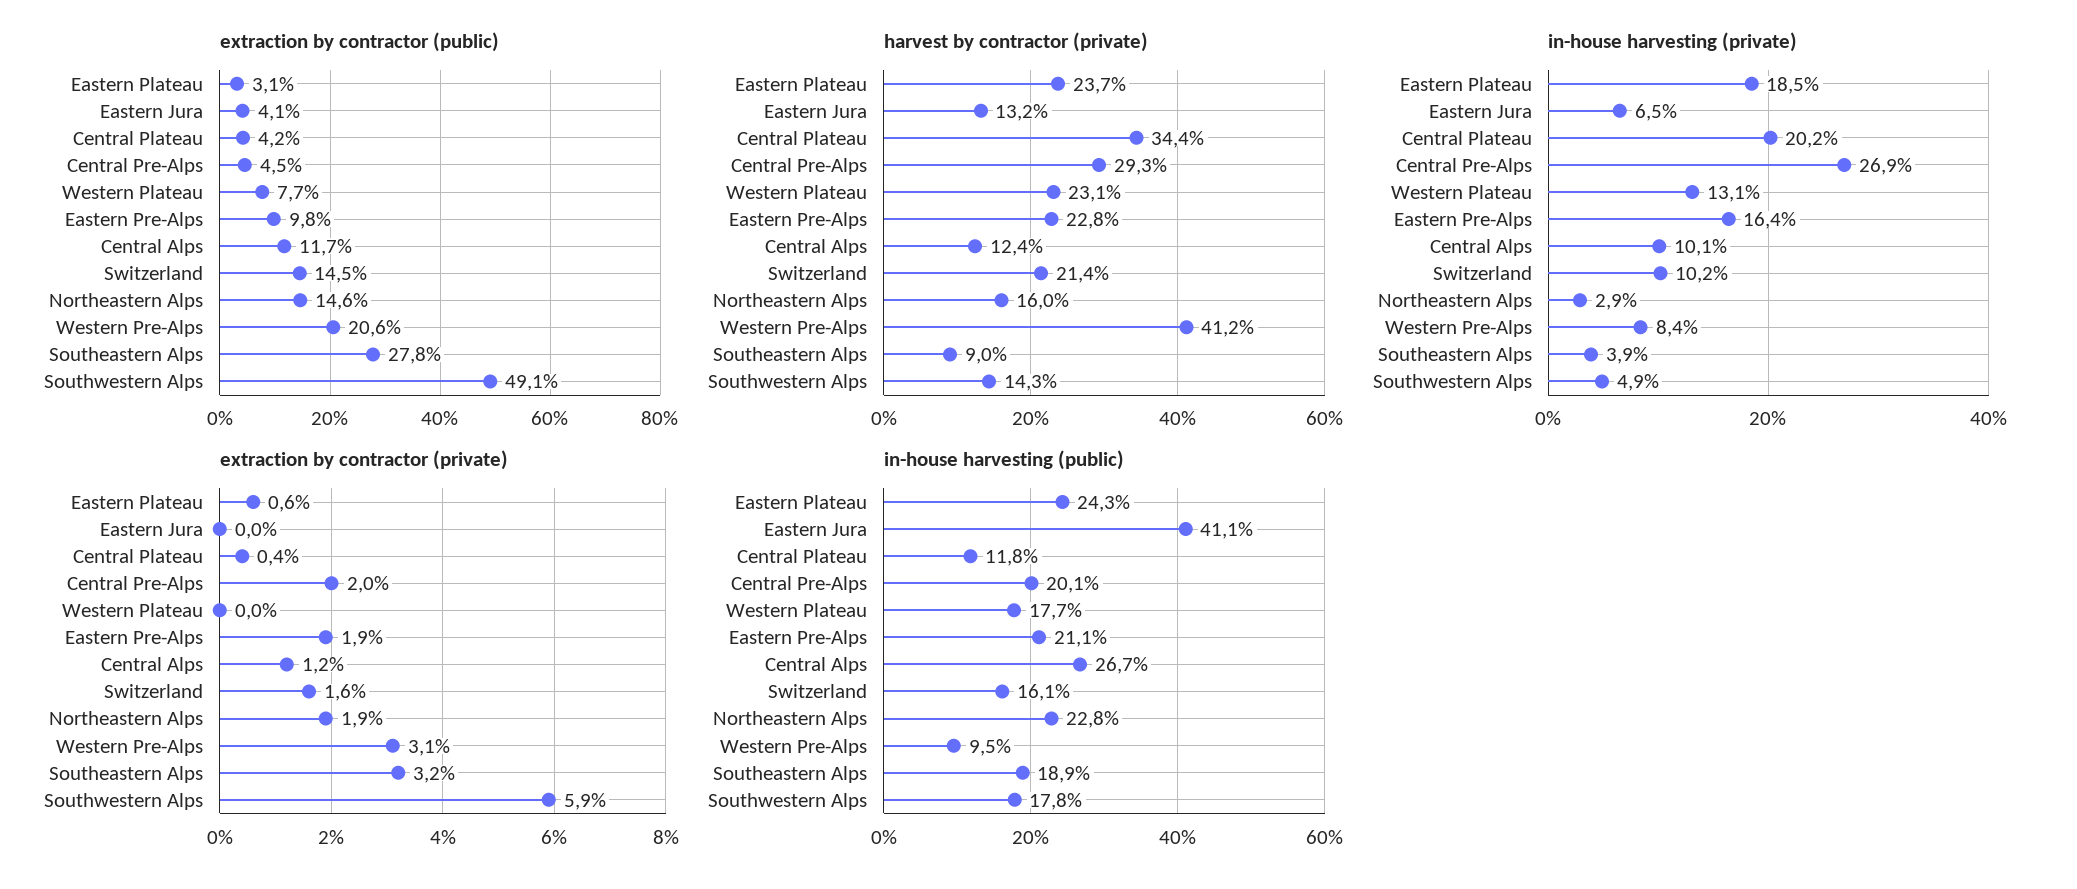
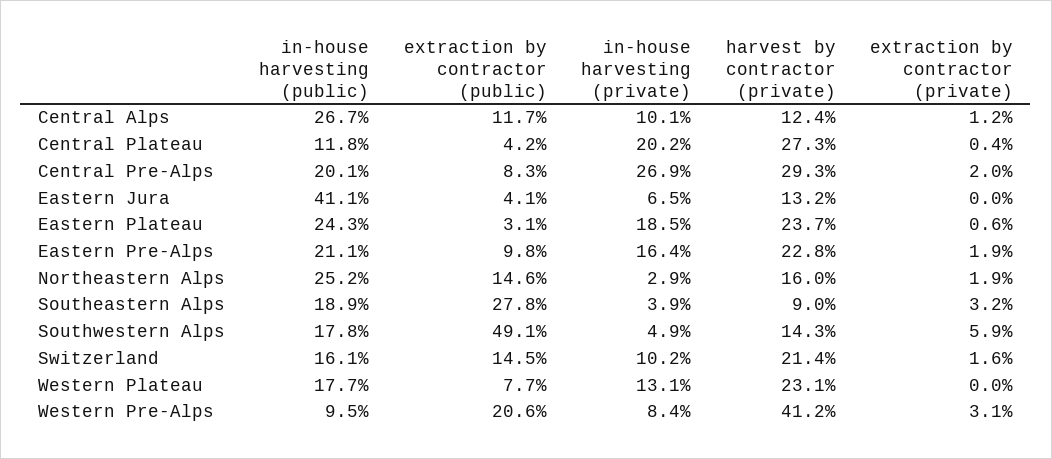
extraction by contractor (public), Central Pre-Alps: 4.5 -> 8.3
harvest by contractor (private), Central Plateau: 34.4 -> 27.3
in-house harvesting (public), Northeastern Alps: 22.8 -> 25.2

